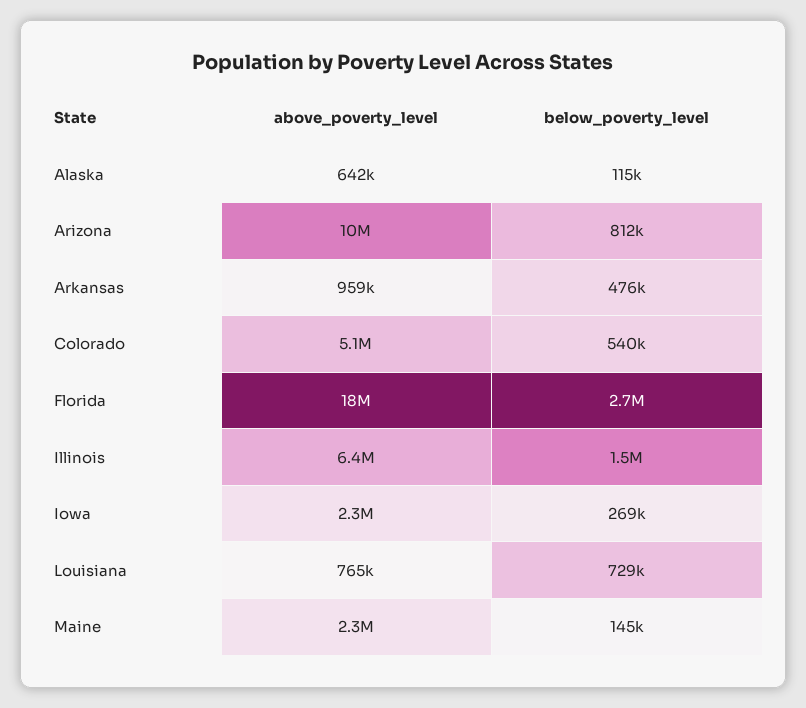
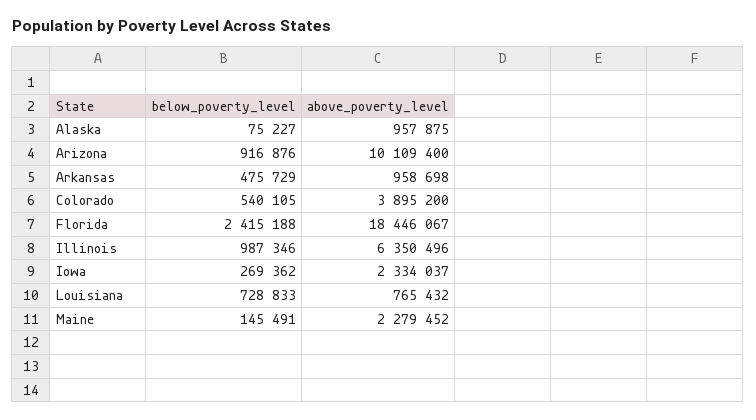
above_poverty_level, Alaska: 642000 -> 957875
below_poverty_level, Alaska: 115000 -> 75227
below_poverty_level, Arizona: 812000 -> 916876
above_poverty_level, Colorado: 5100000 -> 3895200
below_poverty_level, Florida: 2700000 -> 2415188
below_poverty_level, Illinois: 1500000 -> 987346

